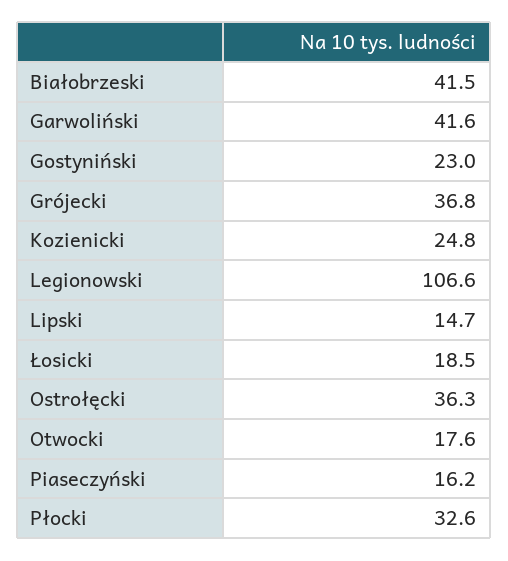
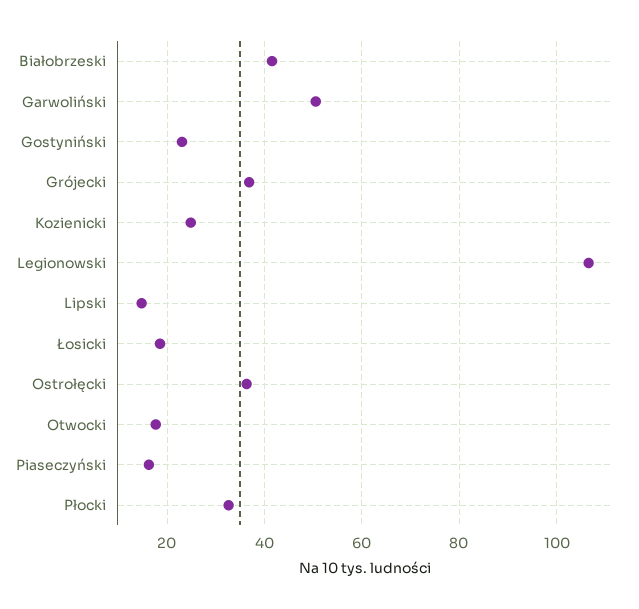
Garwoliński: 41.6 -> 50

